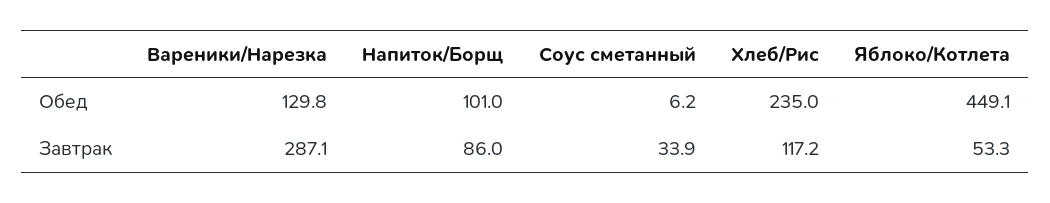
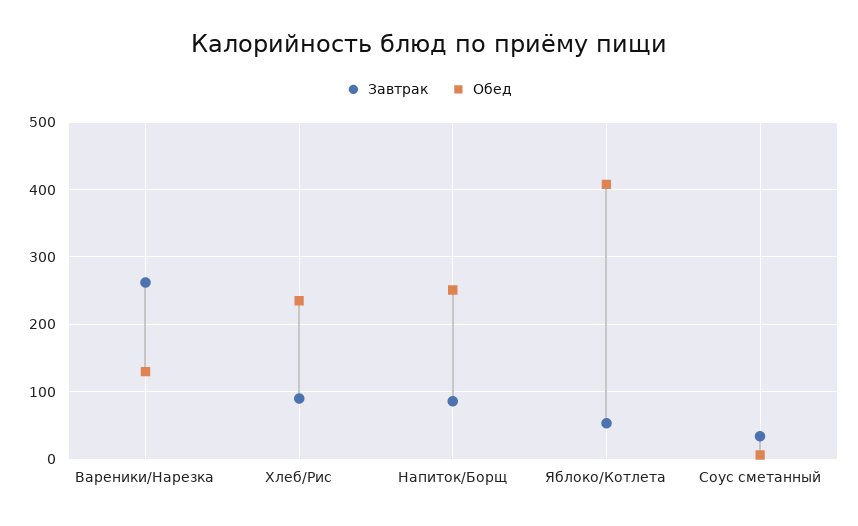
Обед, Напиток/Борщ: 101 -> 250
Обед, Яблоко/Котлета: 449.1 -> 410
Завтрак, Вареники/Нарезка: 287.1 -> 260
Завтрак, Хлеб/Рис: 117.2 -> 90

